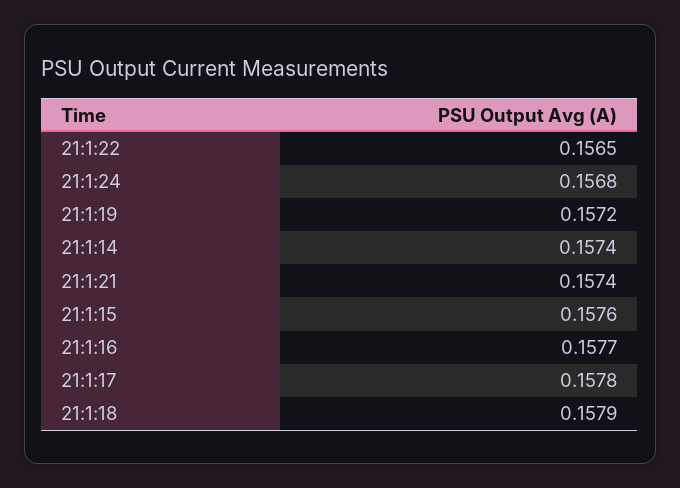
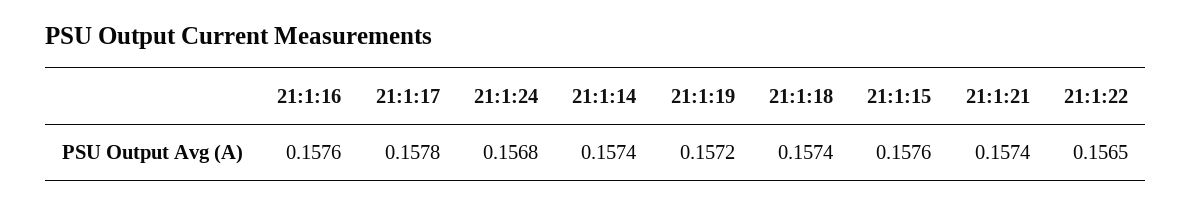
21:1:16: 0.1577 -> 0.1576
21:1:18: 0.1579 -> 0.1574

